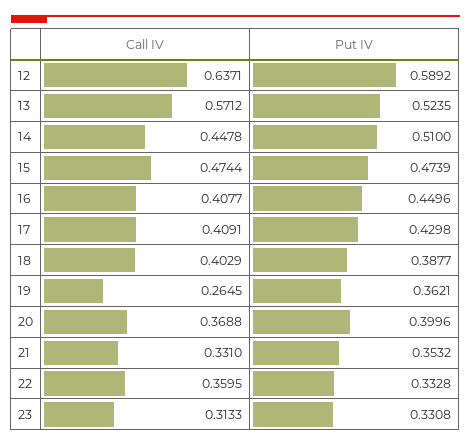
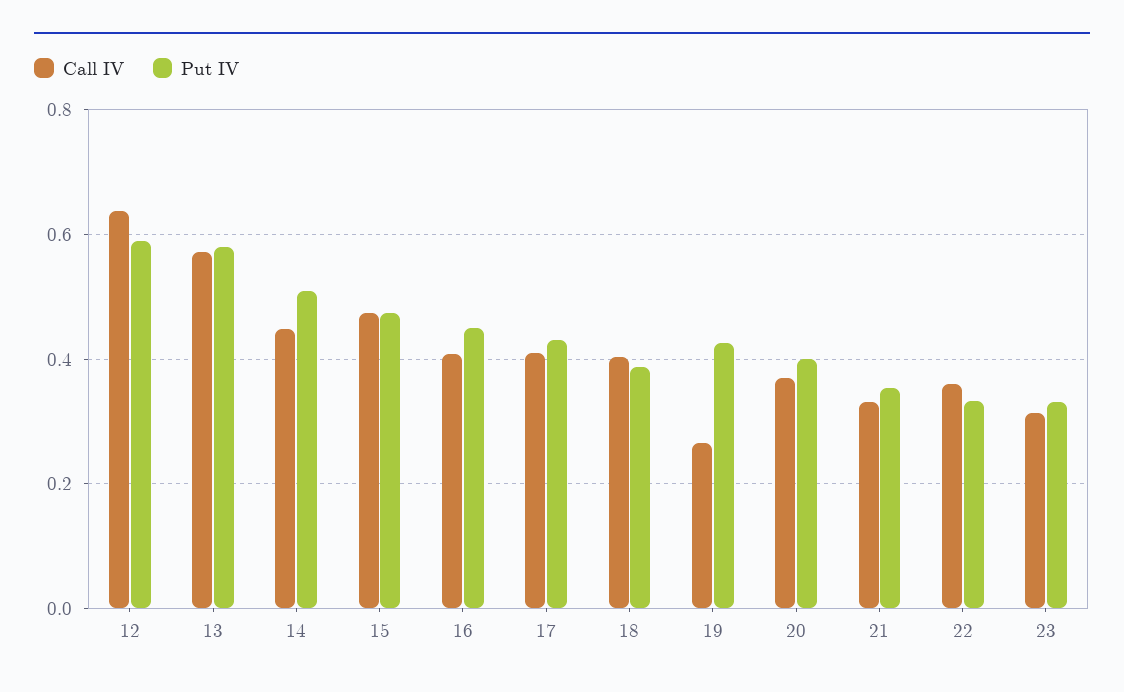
Put IV, 13: 0.5235 -> 0.58
Put IV, 19: 0.3621 -> 0.42

